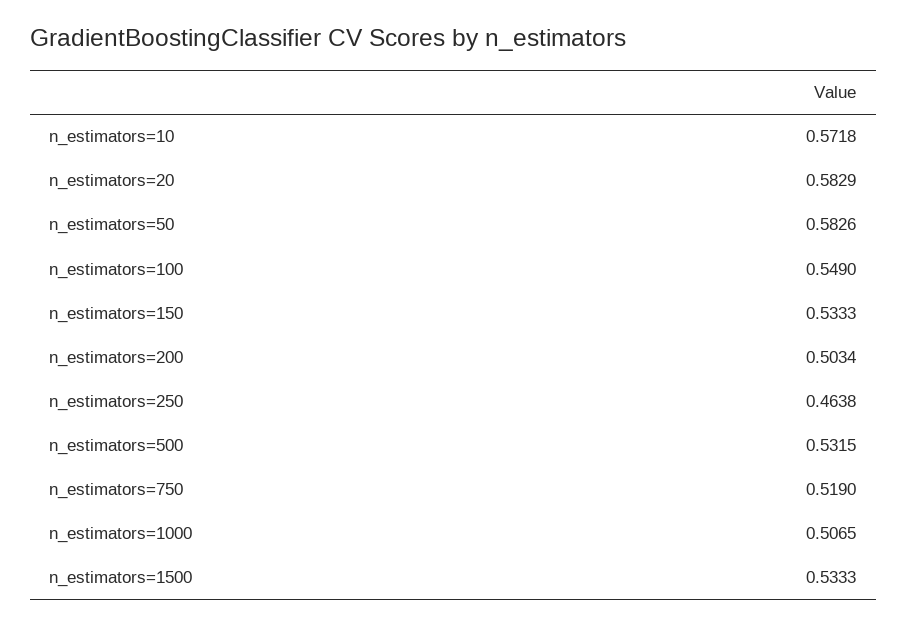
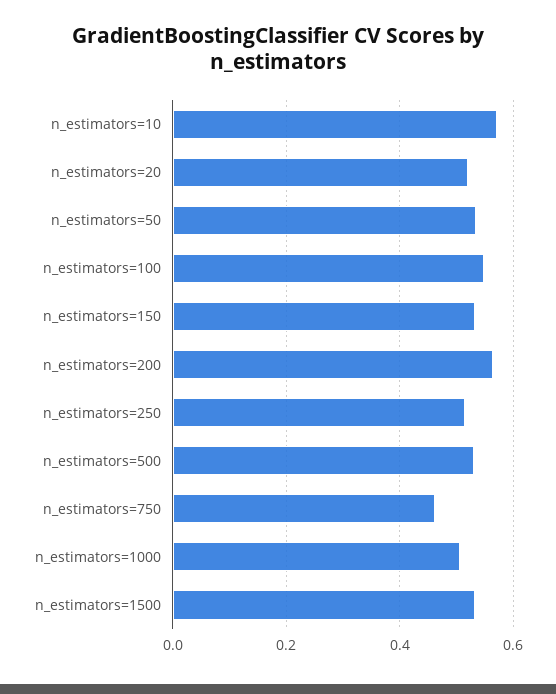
n_estimators=20: 0.5829 -> 0.52
n_estimators=50: 0.5826 -> 0.54
n_estimators=200: 0.5034 -> 0.56
n_estimators=250: 0.4638 -> 0.52
n_estimators=750: 0.519 -> 0.46

